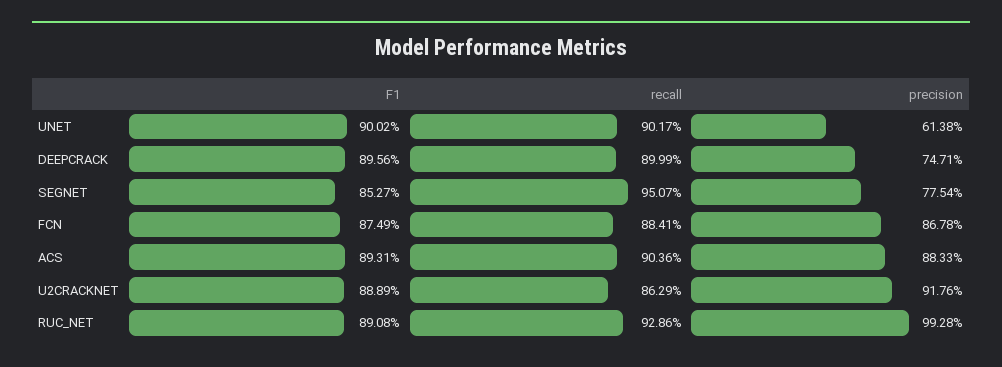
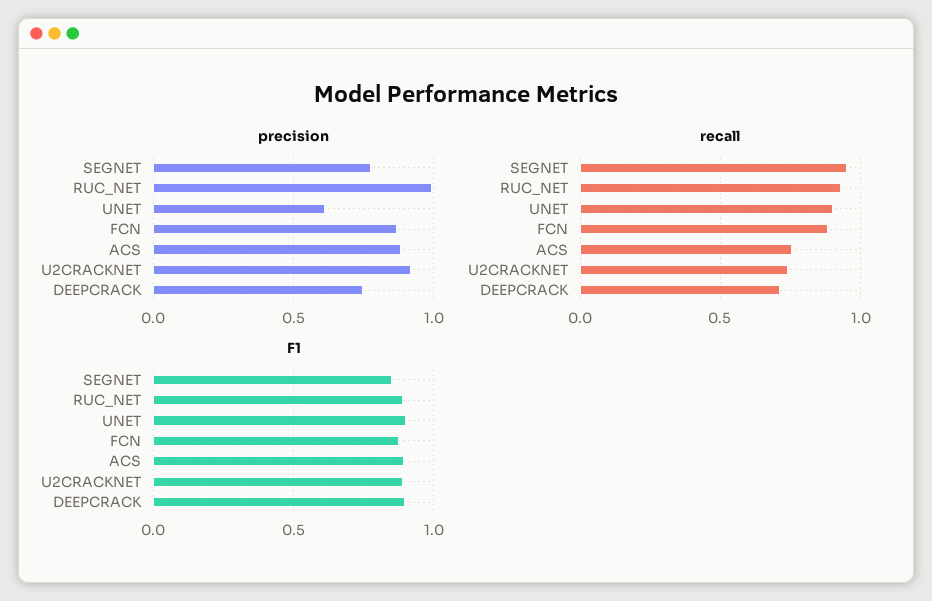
recall, DEEPCRACK: 0.8999 -> 0.7
recall, ACS: 0.9036 -> 0.75
recall, U2CRACKNET: 0.8629 -> 0.75

